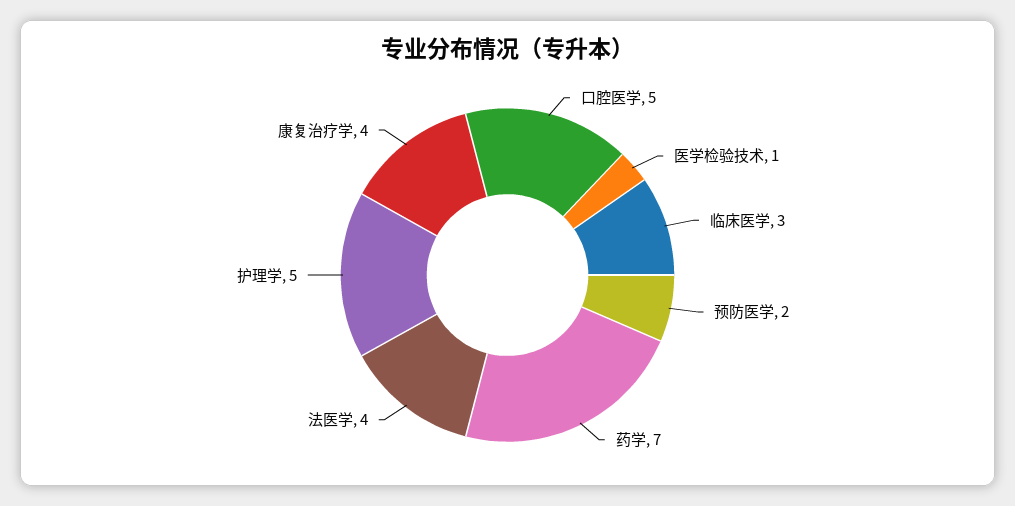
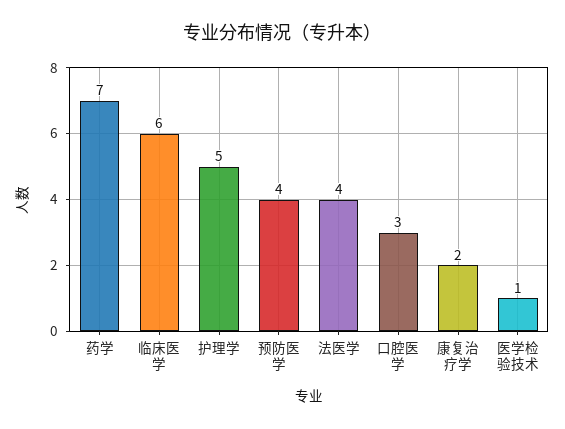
口腔医学: 5 -> 3
临床医学: 3 -> 6
预防医学: 2 -> 4
康复治疗学: 4 -> 2

